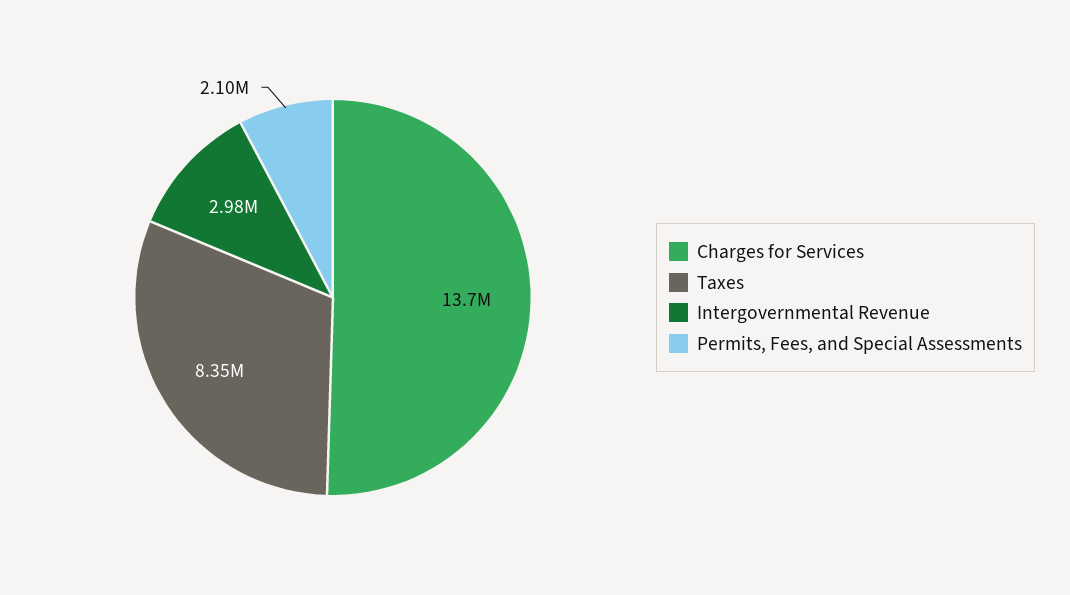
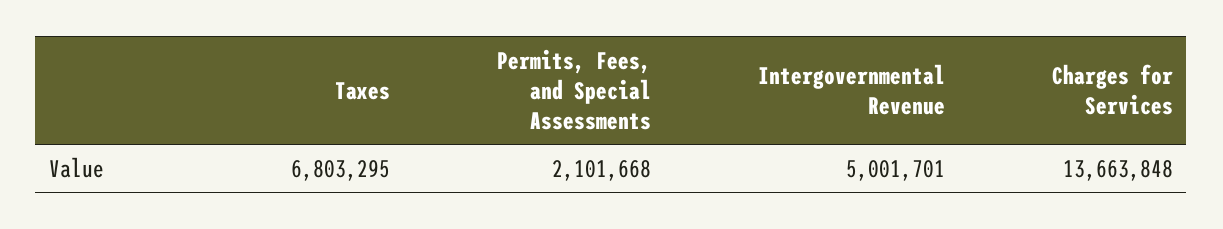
Taxes: 8350000 -> 6803295
Intergovernmental Revenue: 2980000 -> 5001701

